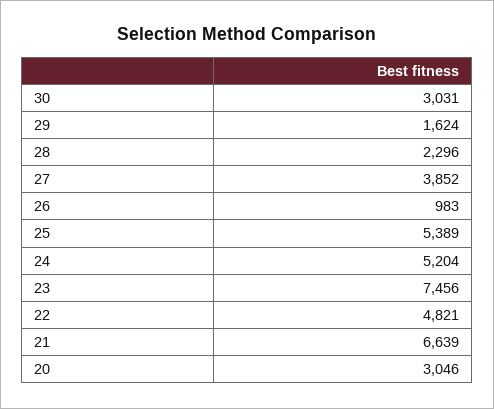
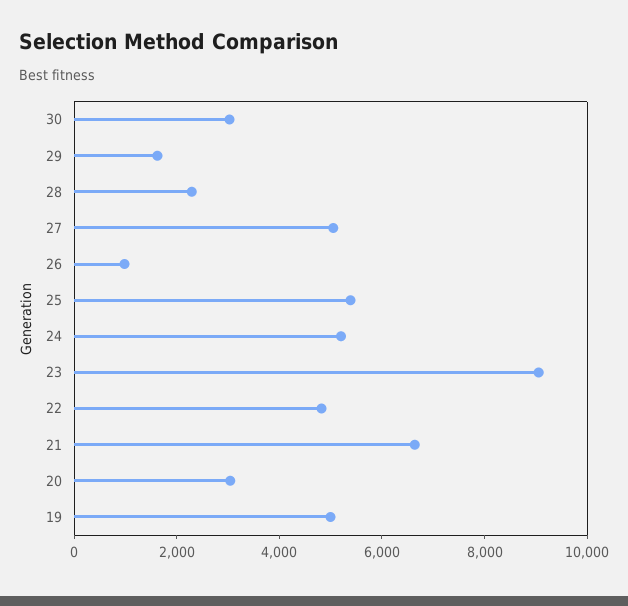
27: 3852 -> 5000
23: 7456 -> 9000
19: none -> 5000

